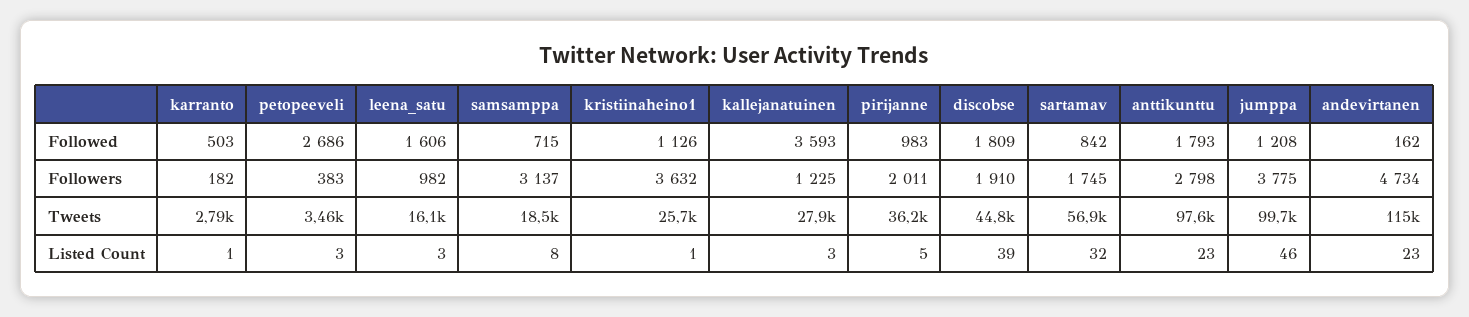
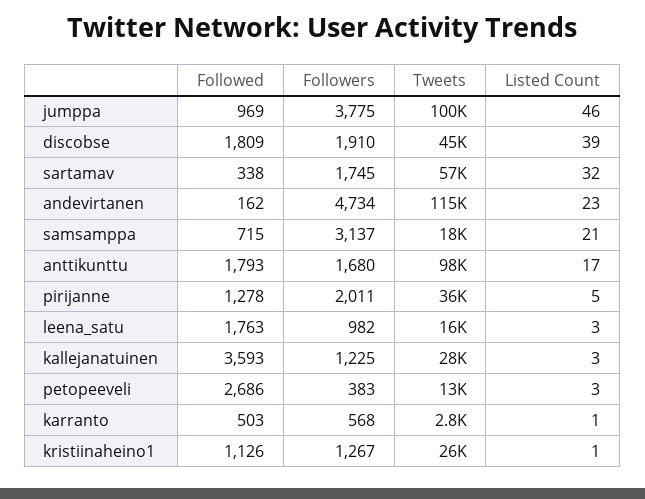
leena_satu, Followed: 1606 -> 1763
pirijanne, Followed: 983 -> 1278
sartamav, Followed: 842 -> 338
jumppa, Followed: 1208 -> 969
karranto, Followers: 182 -> 568
kristiinaheino1, Followers: 3632 -> 1267
anttikunttu, Followers: 2798 -> 1680
petopeeveli, Tweets: 3460 -> 13000
samsamppa, Listed Count: 8 -> 21
anttikunttu, Listed Count: 23 -> 17

